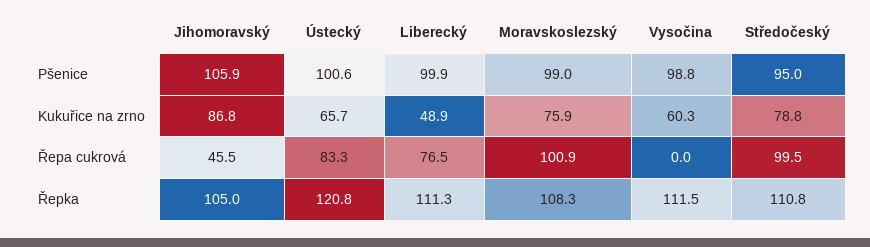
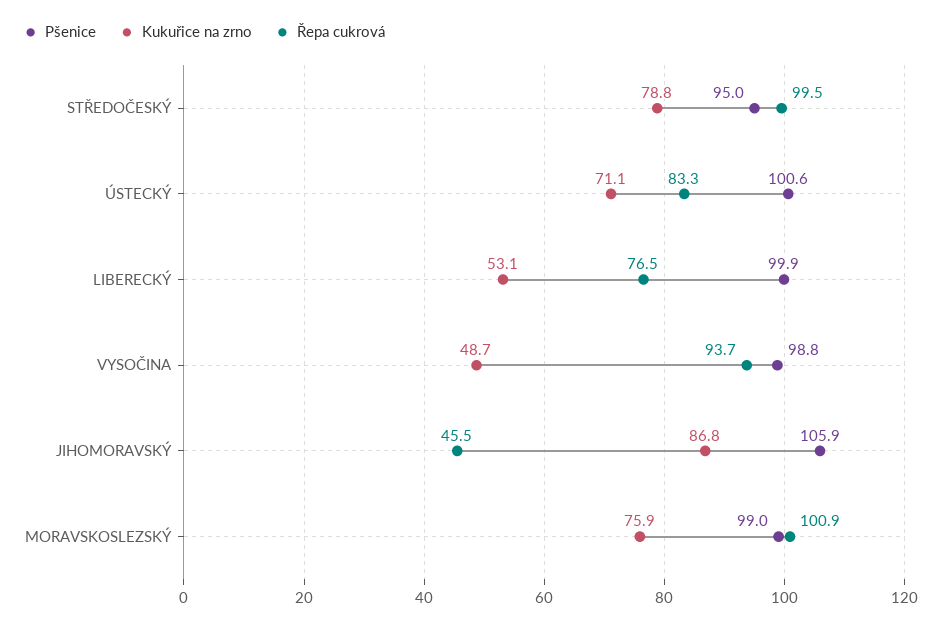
Kukuřice na zrno, Ústecký: 65.7 -> 71.1
Kukuřice na zrno, Liberecký: 48.9 -> 53.1
Kukuřice na zrno, Vysočina: 60.3 -> 48.7
Řepa cukrová, Vysočina: 0 -> 93.7
Řepka, Jihomoravský: 105 -> none
Řepka, Ústecký: 120.8 -> none
Řepka, Liberecký: 111.3 -> none
Řepka, Moravskoslezský: 108.3 -> none
Řepka, Vysočina: 111.5 -> none
Řepka, Středočeský: 110.8 -> none

